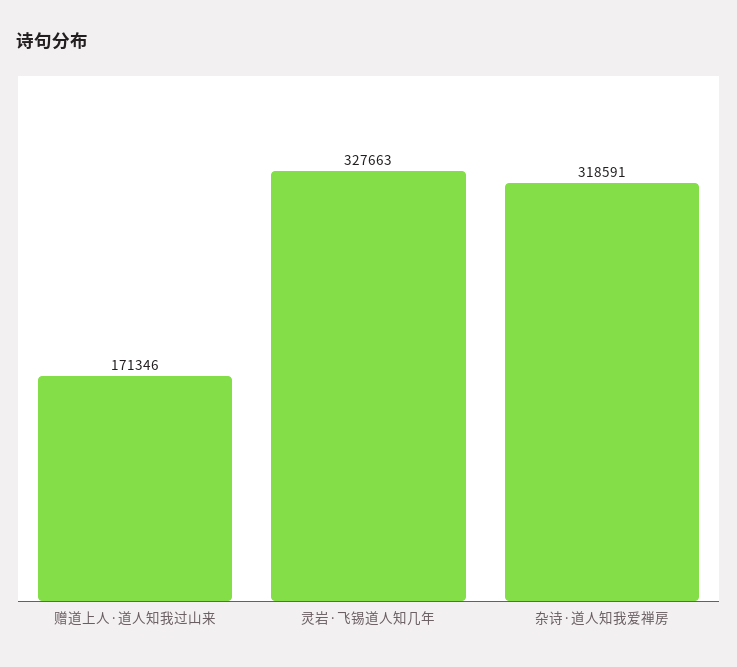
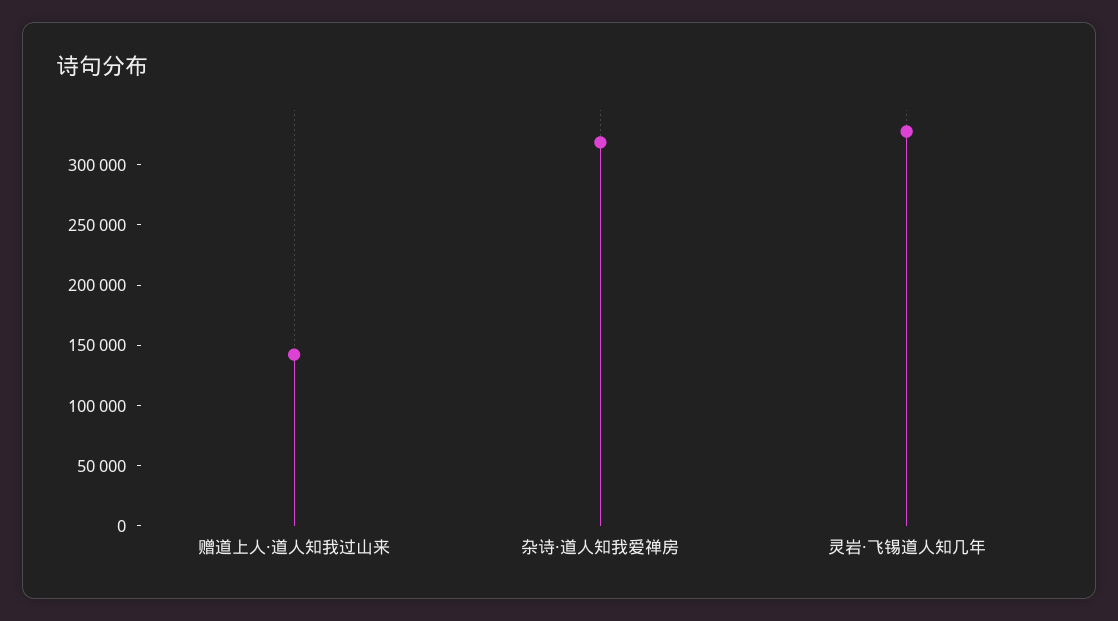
赠道上人·道人知我过山来: 171346 -> 140000

